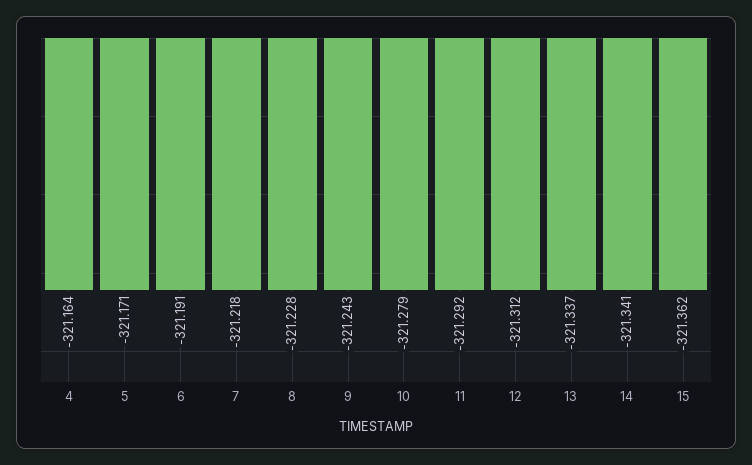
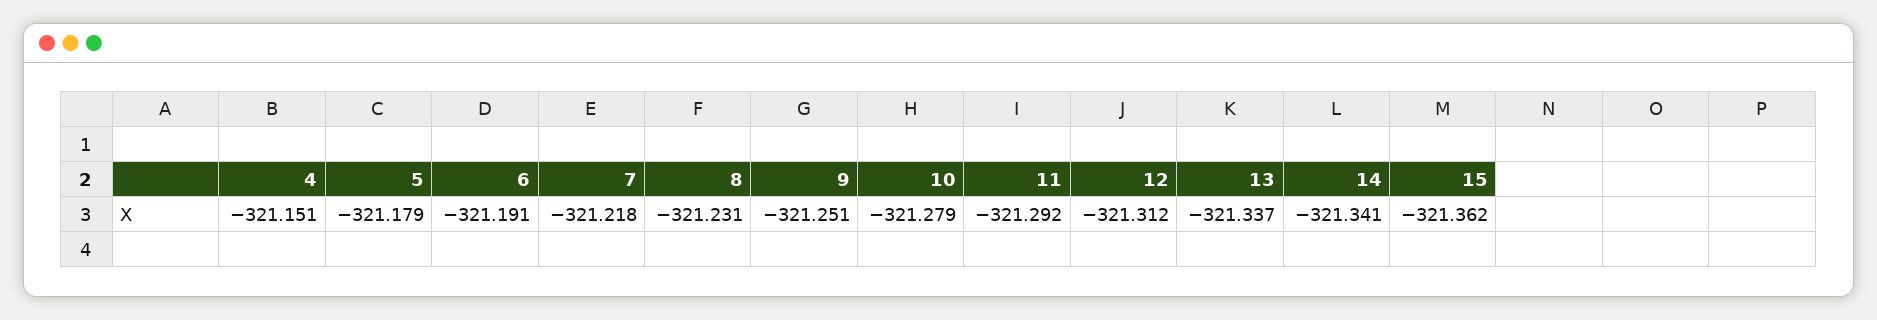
4: -321.164 -> -321.151
5: -321.171 -> -321.179
8: -321.228 -> -321.231
9: -321.243 -> -321.251

